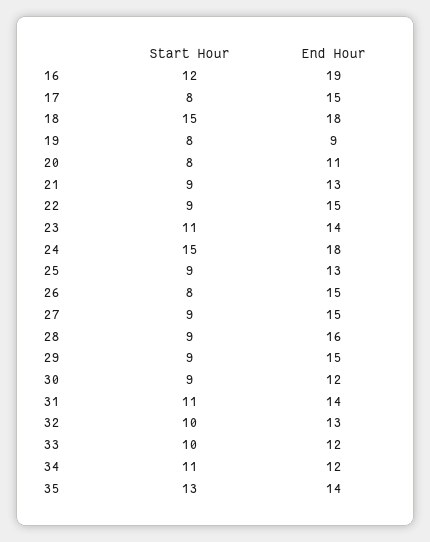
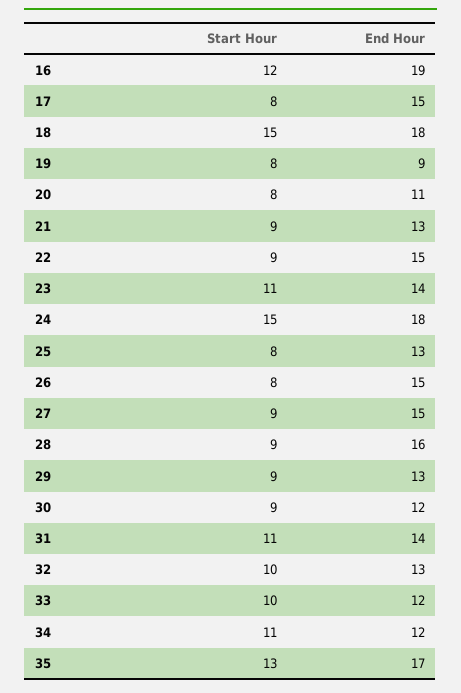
Start Hour, 25: 9 -> 8
End Hour, 29: 15 -> 13
End Hour, 35: 14 -> 17

